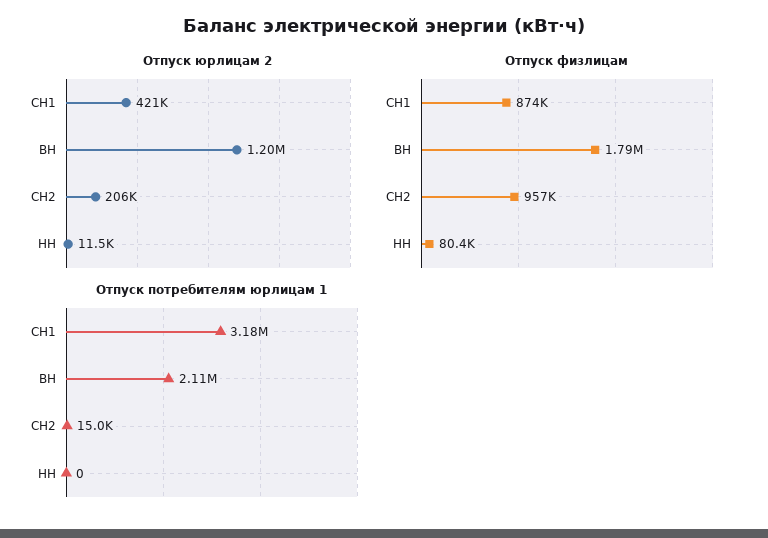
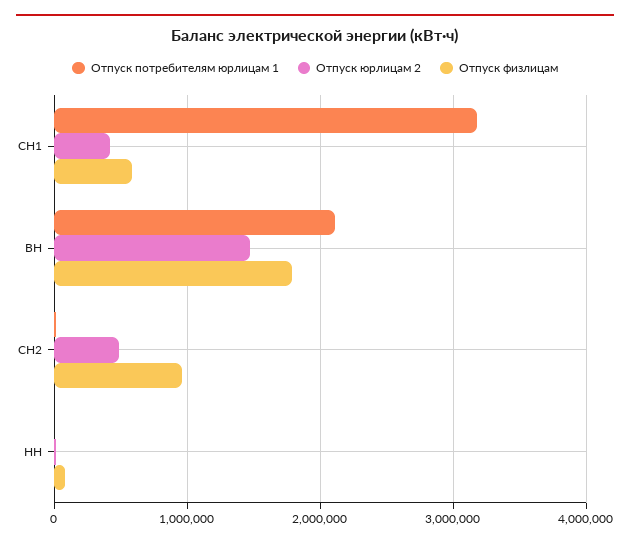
Отпуск юрлицам 2, ВН: 1200000 -> 1500000
Отпуск юрлицам 2, СН2: 206000 -> 500000
Отпуск физлицам, СН1: 874000 -> 600000

